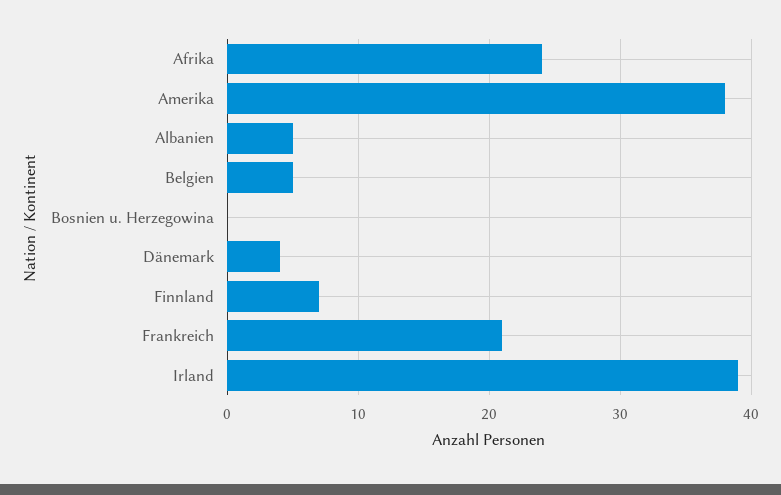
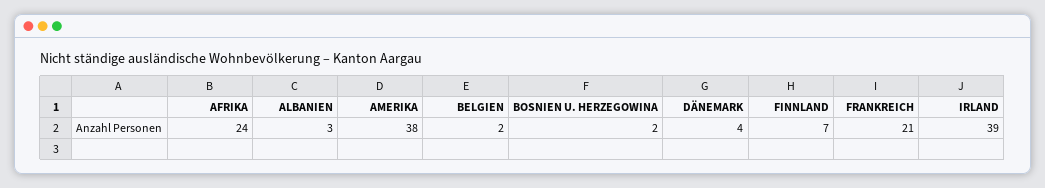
Albanien: 5 -> 3
Belgien: 5 -> 2
Bosnien u. Herzegowina: 0 -> 2

